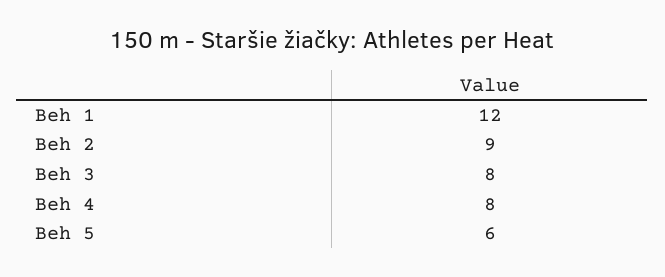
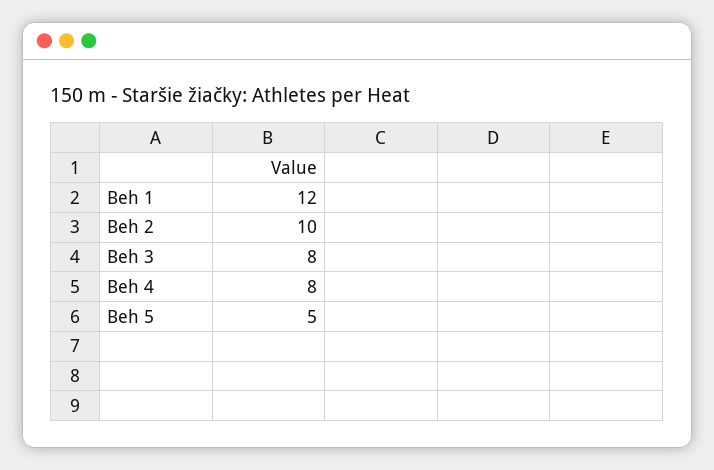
Beh 2: 9 -> 10
Beh 5: 6 -> 5

